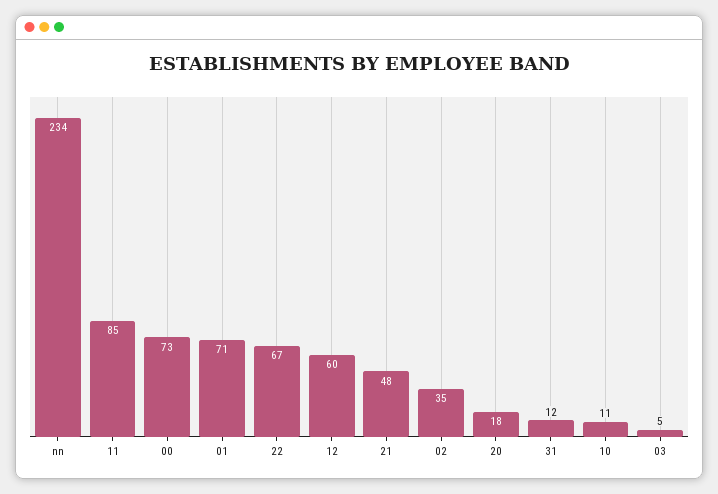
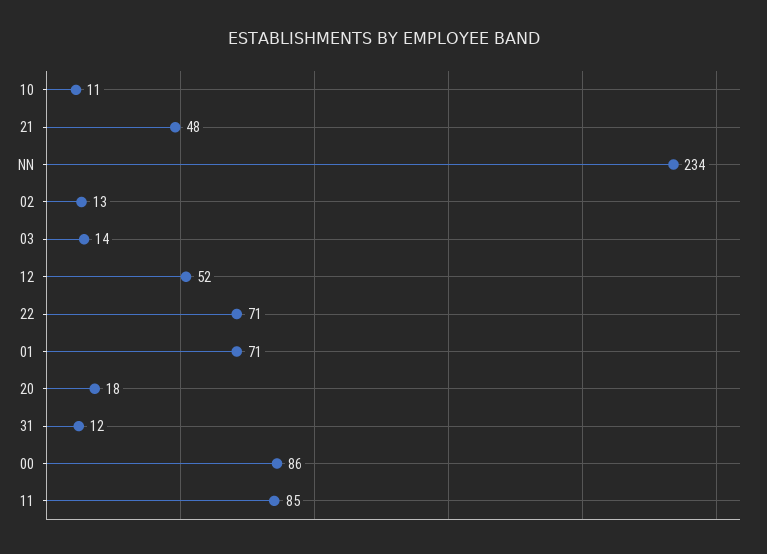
00: 73 -> 86
22: 67 -> 71
12: 60 -> 52
02: 35 -> 13
03: 5 -> 14

